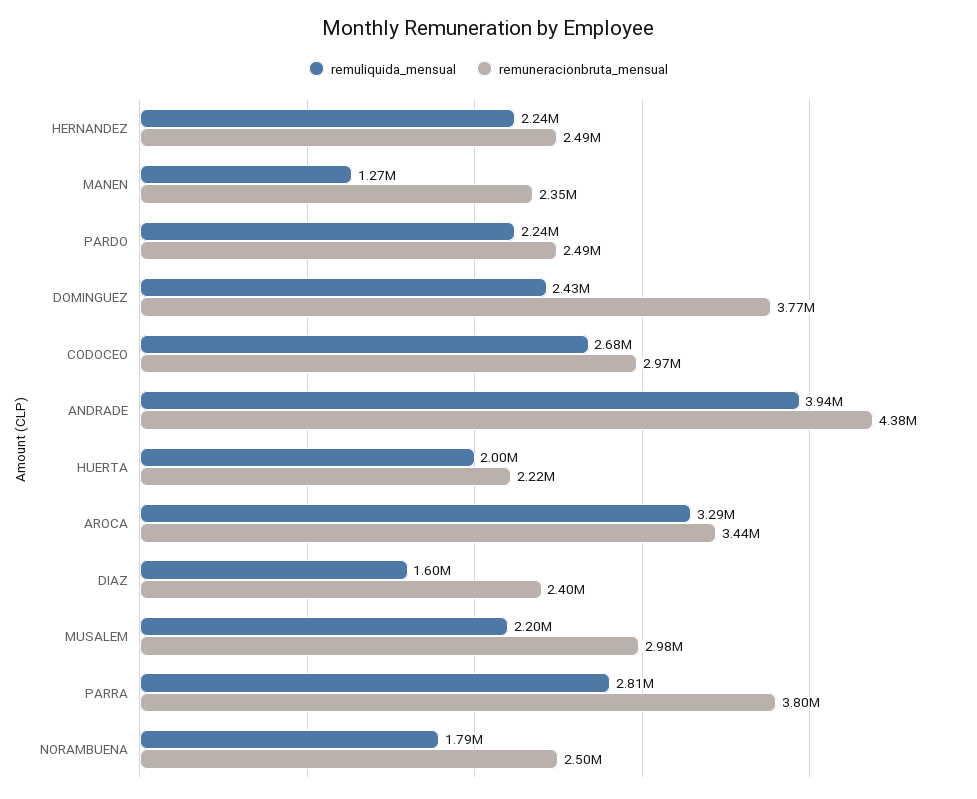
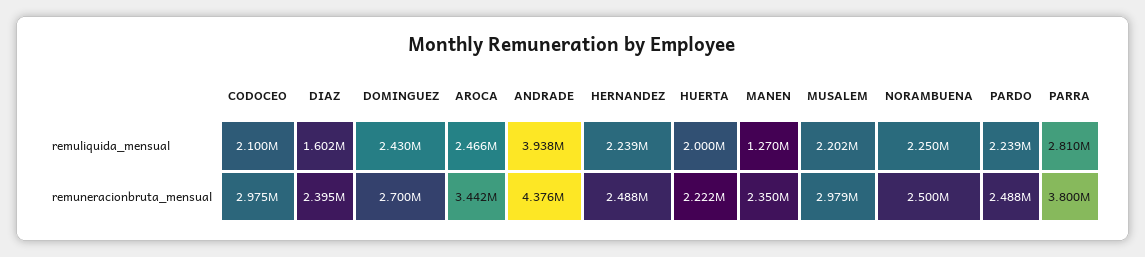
remuneracionbruta_mensual, DOMINGUEZ: 3770000 -> 2700000
remuliquida_mensual, CODOCEO: 2680000 -> 2100000
remuliquida_mensual, AROCA: 3290000 -> 2466000
remuliquida_mensual, NORAMBUENA: 1790000 -> 2250000

